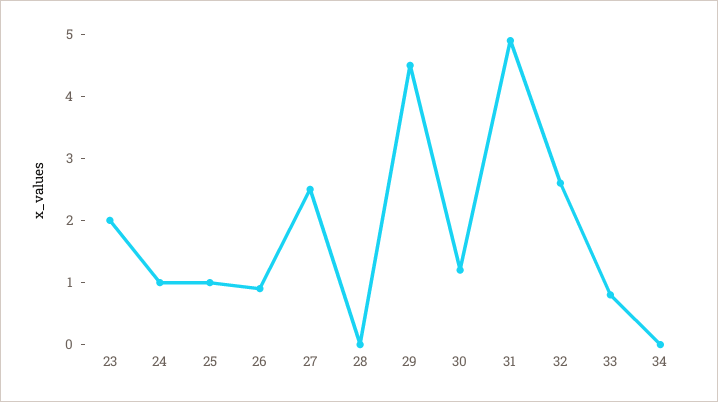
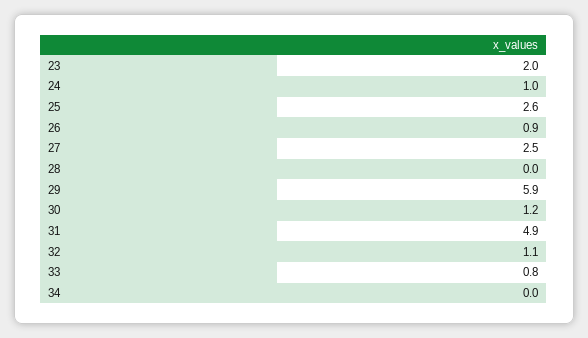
25: 1 -> 2.6
29: 4.5 -> 5.9
32: 2.5 -> 1.1

